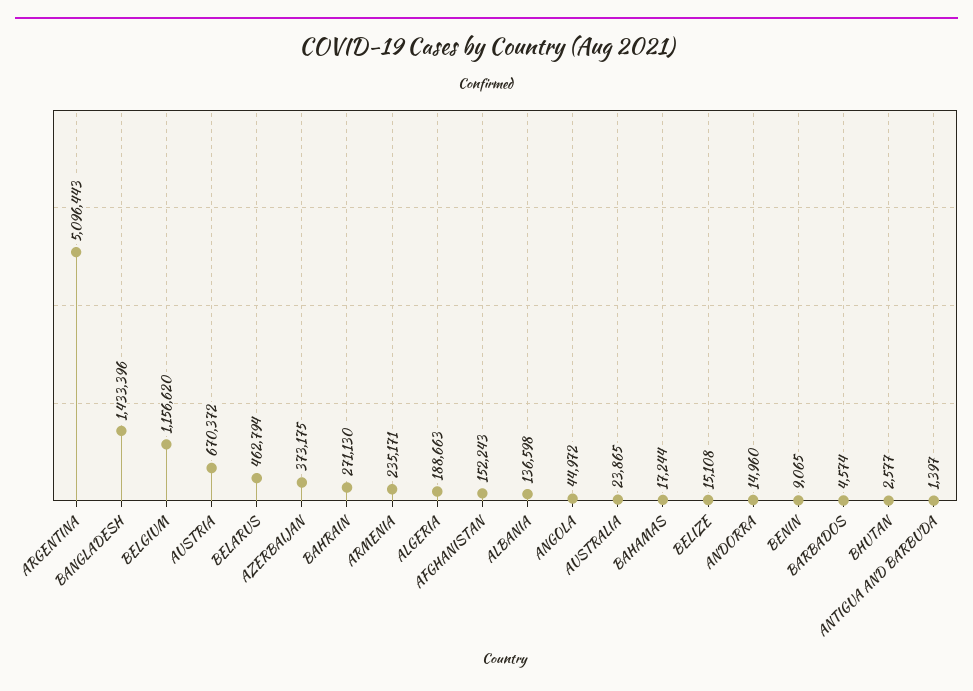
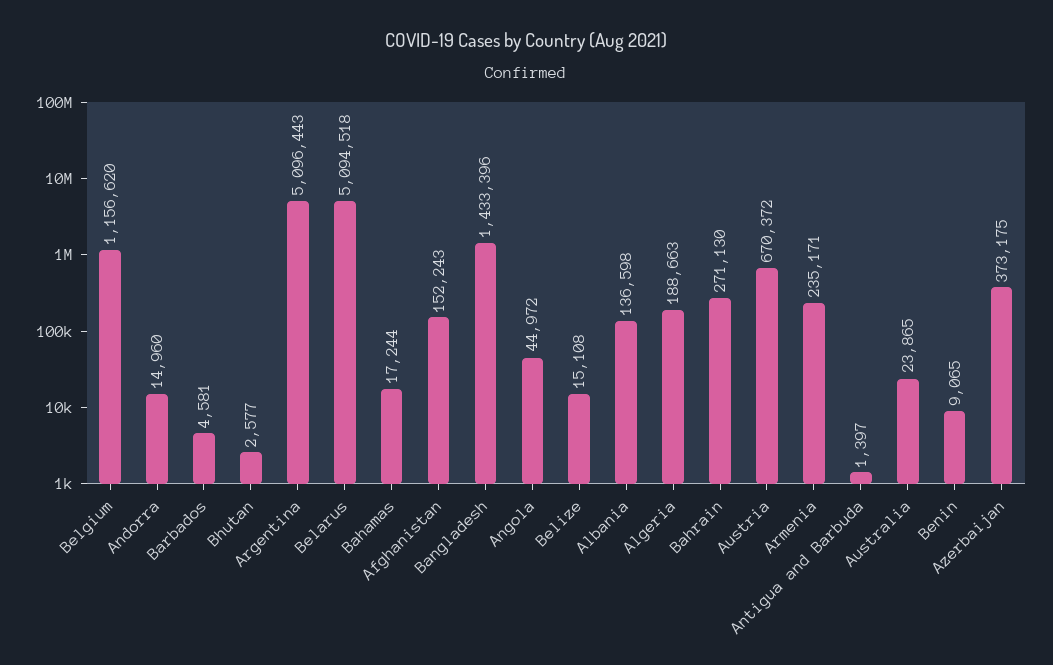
BELARUS: 462794 -> 5094518
BARBADOS: 4574 -> 4581

